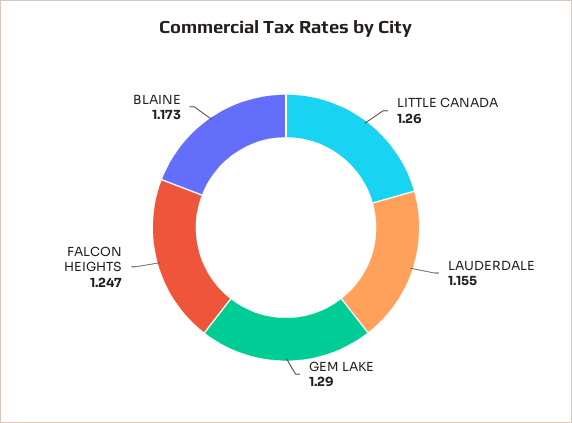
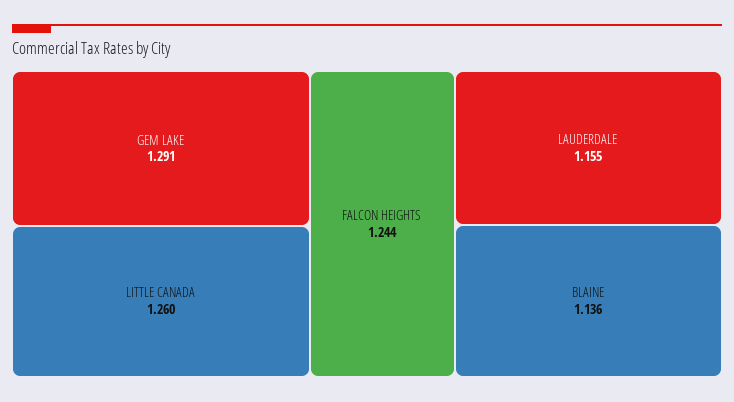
GEM LAKE: 1.29 -> 1.291
FALCON HEIGHTS: 1.247 -> 1.244
BLAINE: 1.173 -> 1.136

